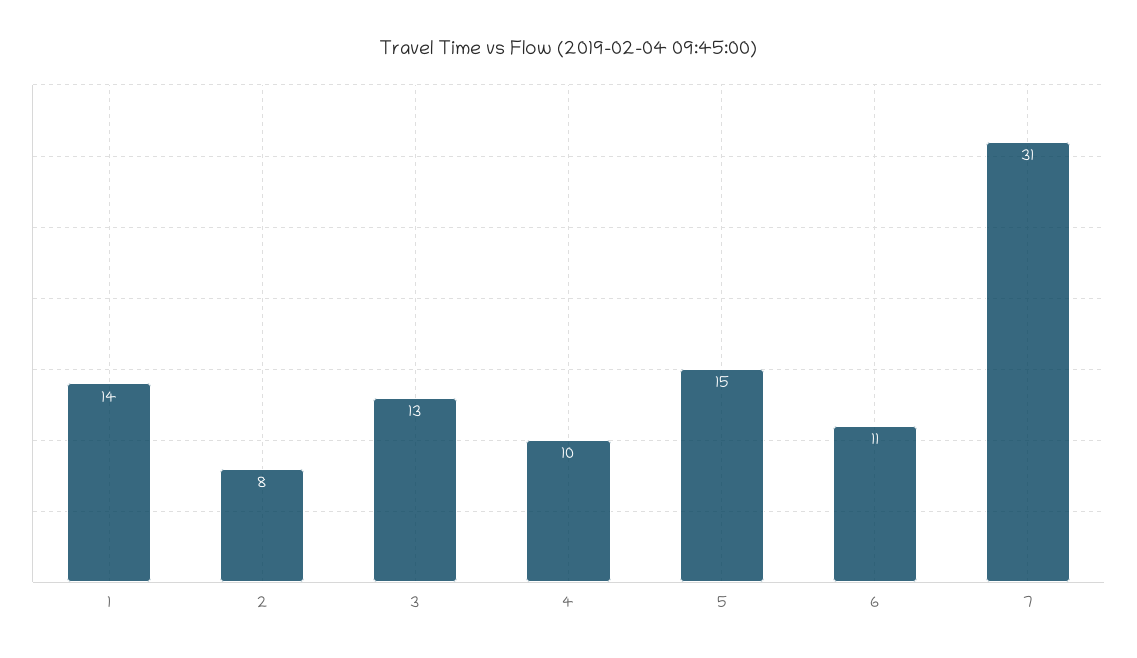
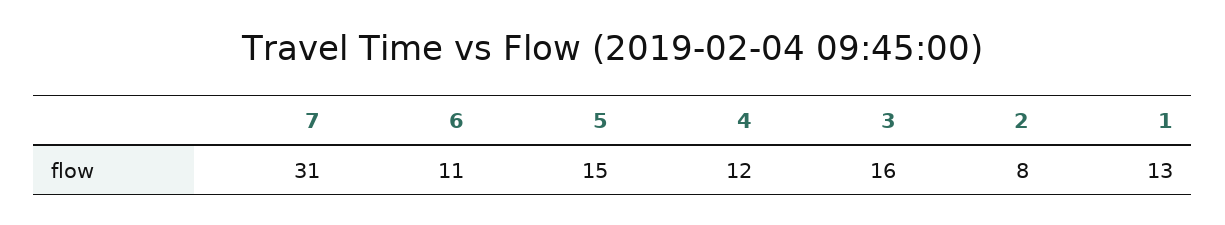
1: 14 -> 13
3: 13 -> 16
4: 10 -> 12

